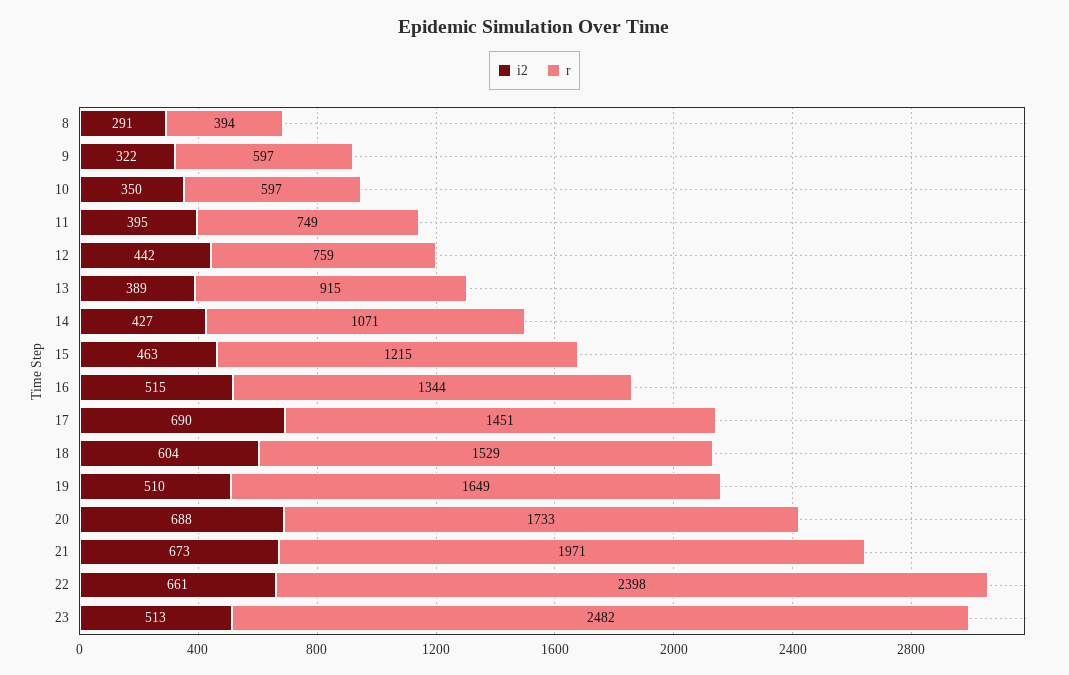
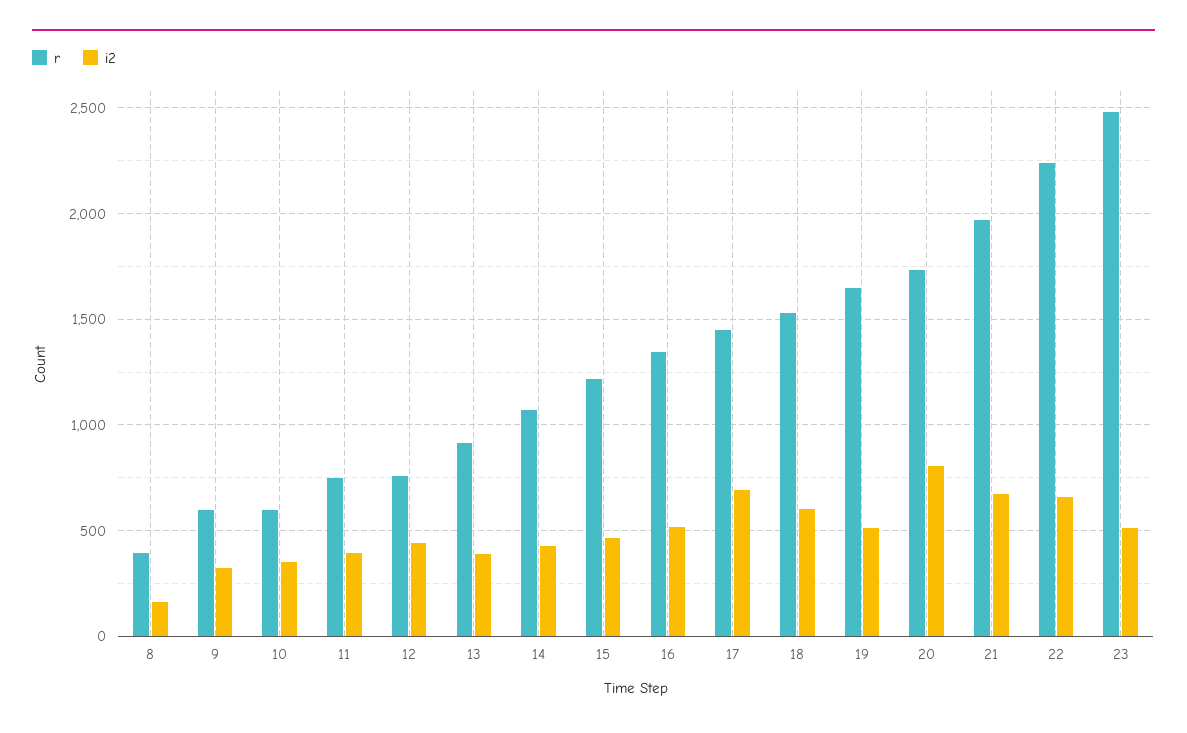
i2, 8: 291 -> 150
i2, 20: 688 -> 800
r, 22: 2398 -> 2250

